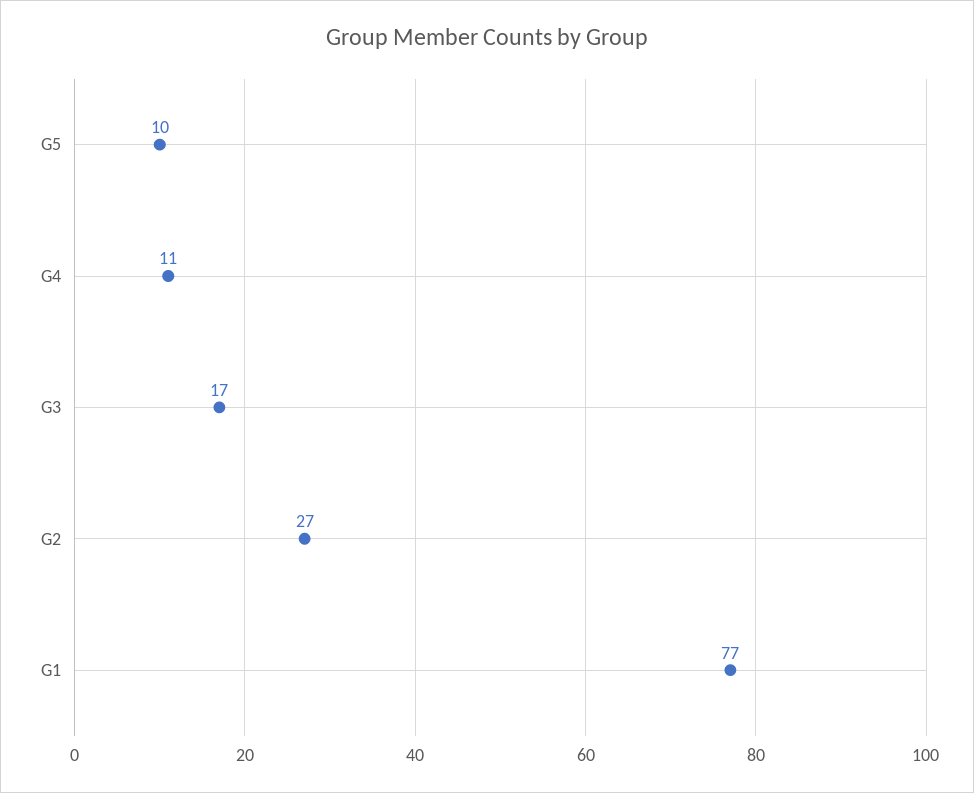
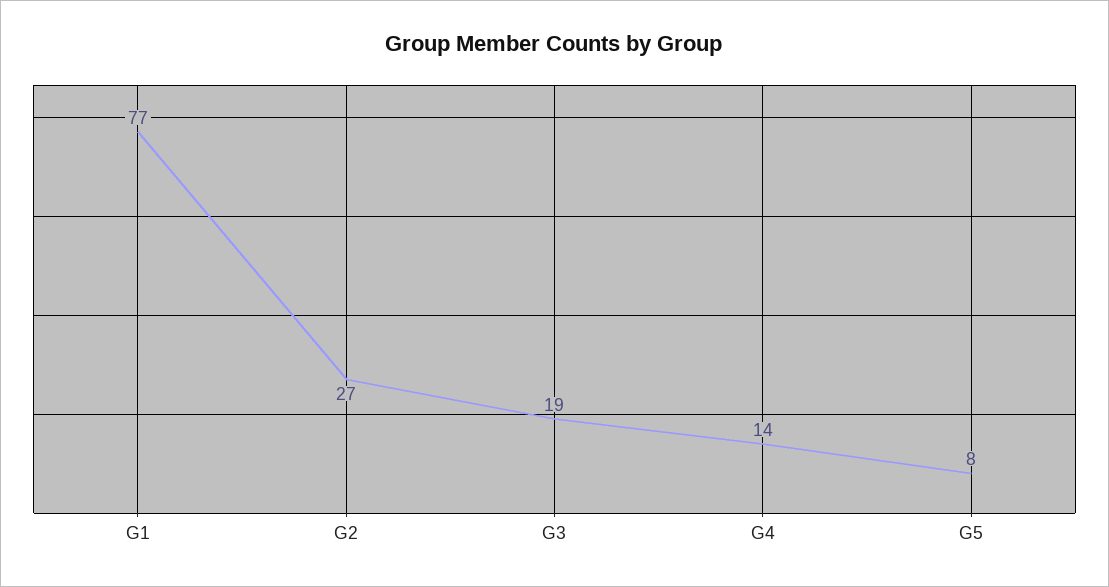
G5: 10 -> 8
G4: 11 -> 14
G3: 17 -> 19

